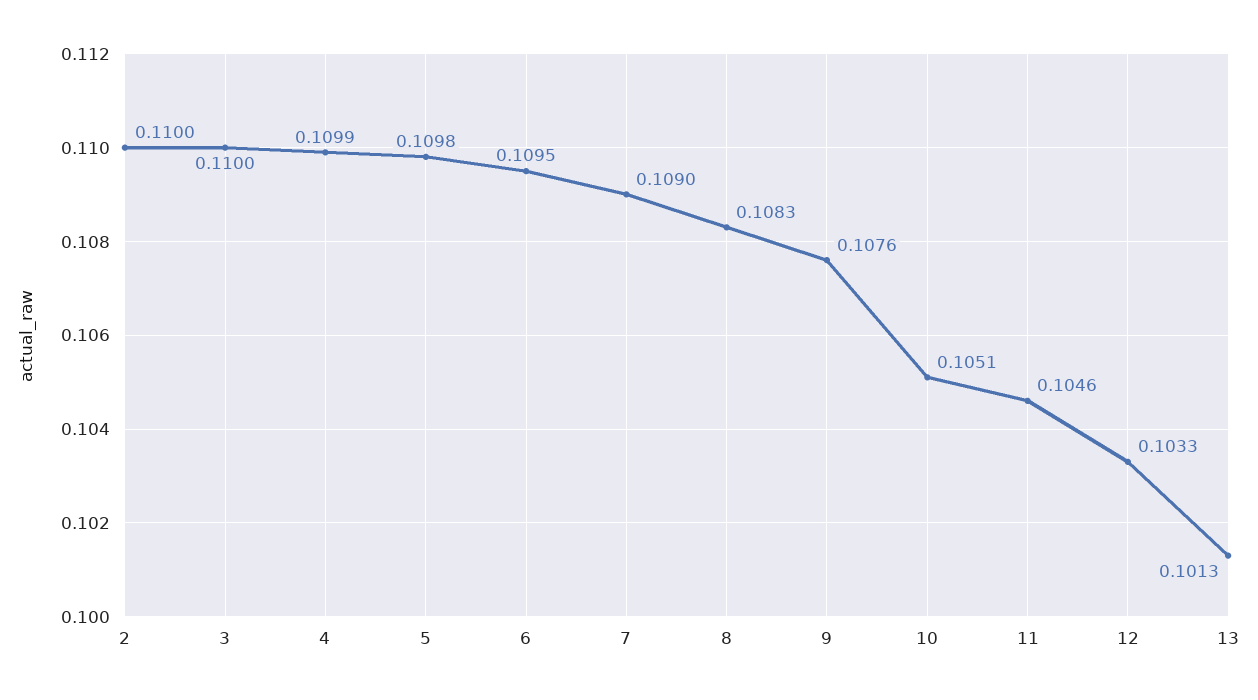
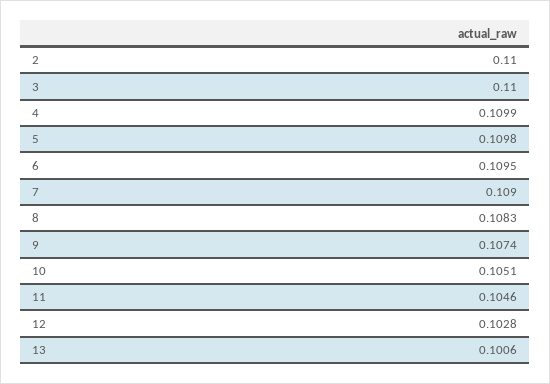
9: 0.1076 -> 0.1074
12: 0.1033 -> 0.1028
13: 0.1013 -> 0.1006

